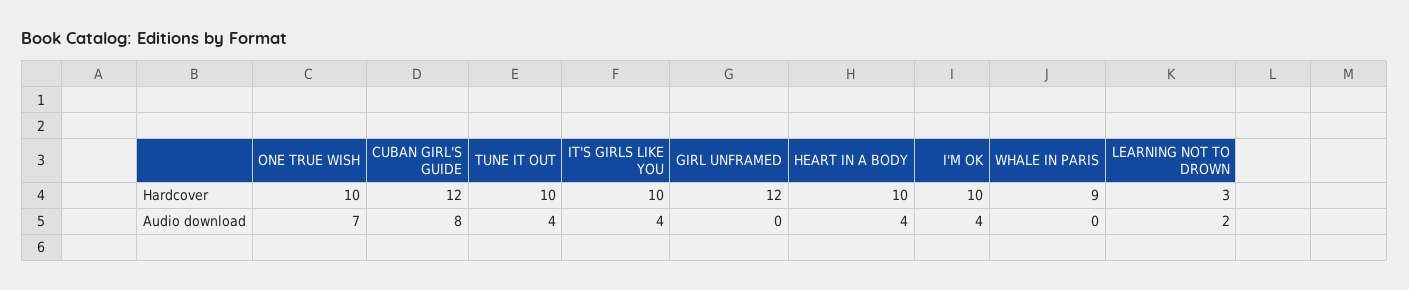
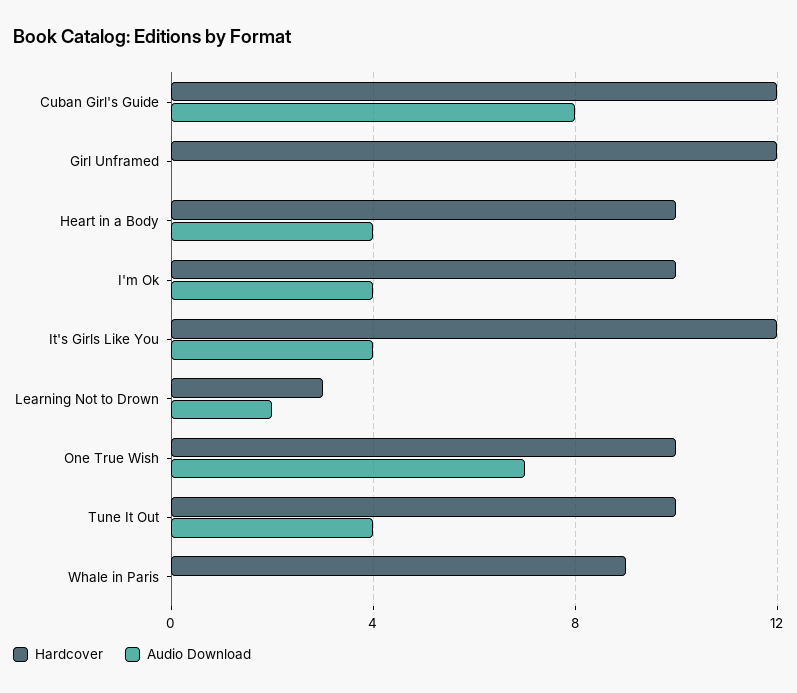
Hardcover, IT'S GIRLS LIKE YOU: 10 -> 12

